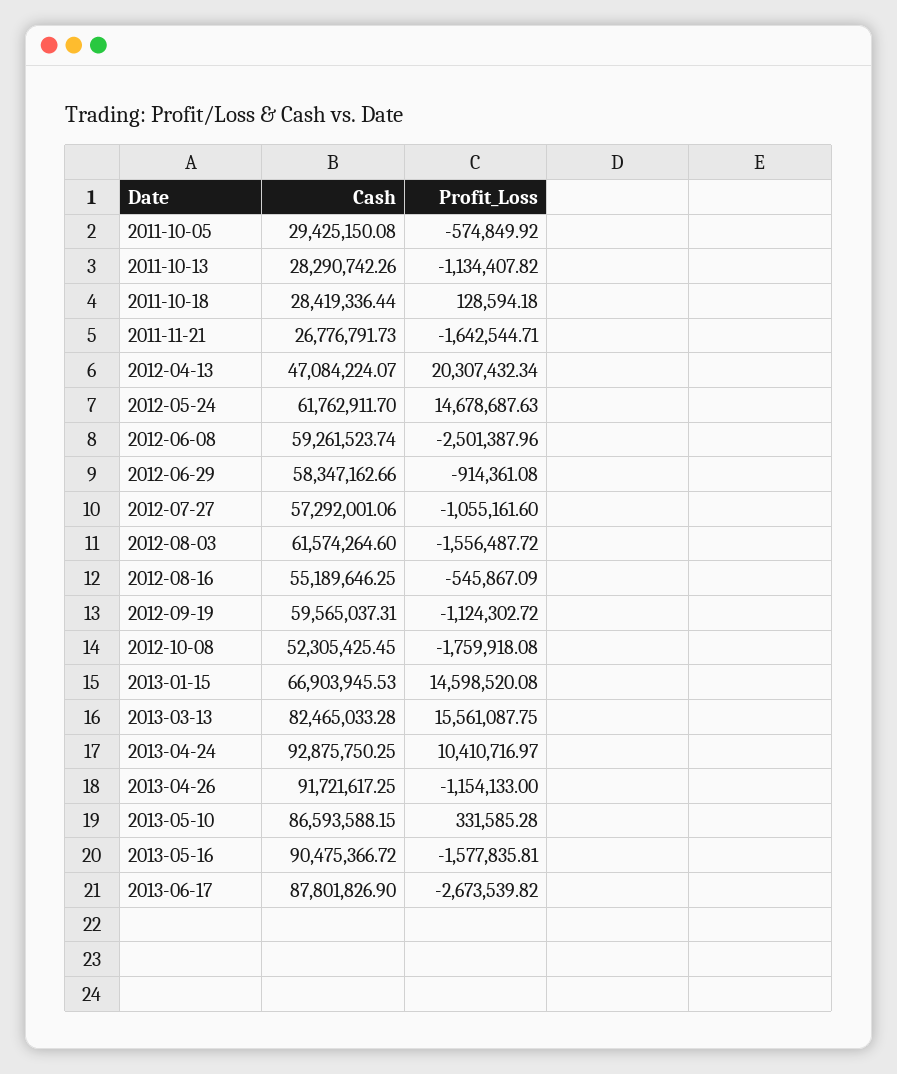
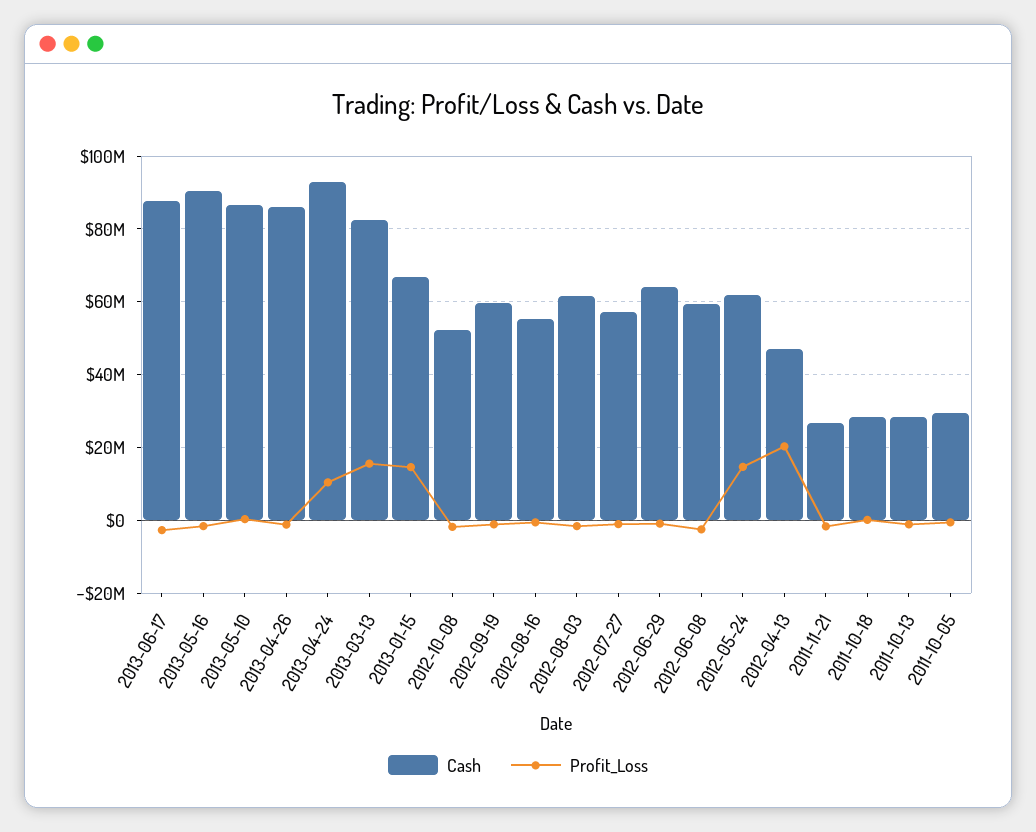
Cash, 2012-06-29: 58347162.66 -> 64000000
Cash, 2013-04-26: 91721617.25 -> 86000000

